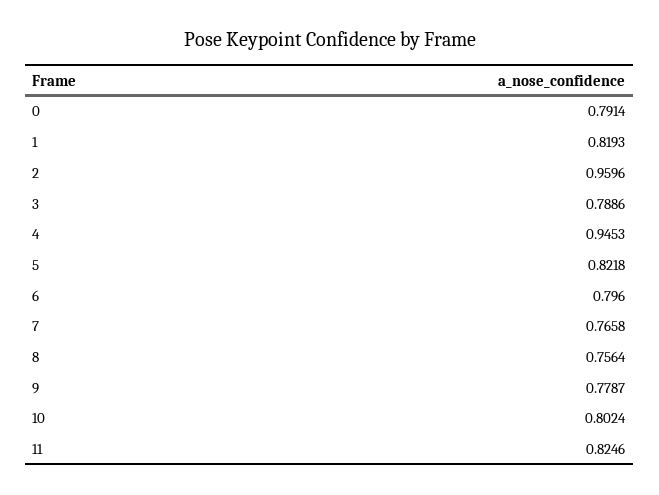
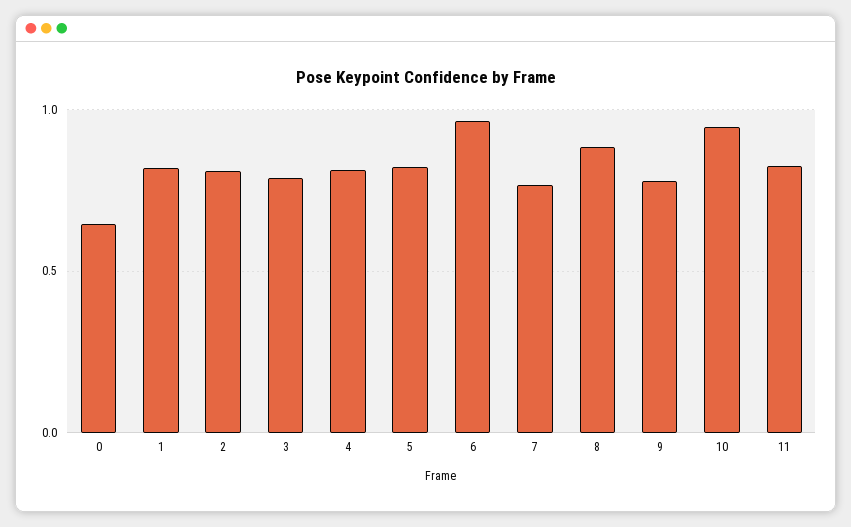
0: 0.7914 -> 0.65
2: 0.9596 -> 0.8
4: 0.9453 -> 0.8
6: 0.796 -> 0.95
8: 0.7564 -> 0.9
10: 0.8024 -> 0.95

